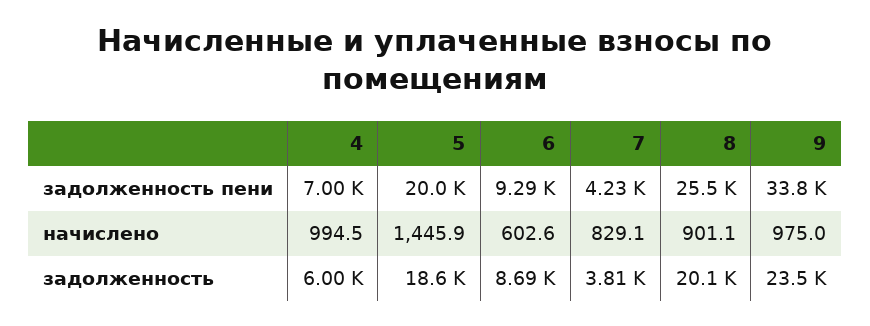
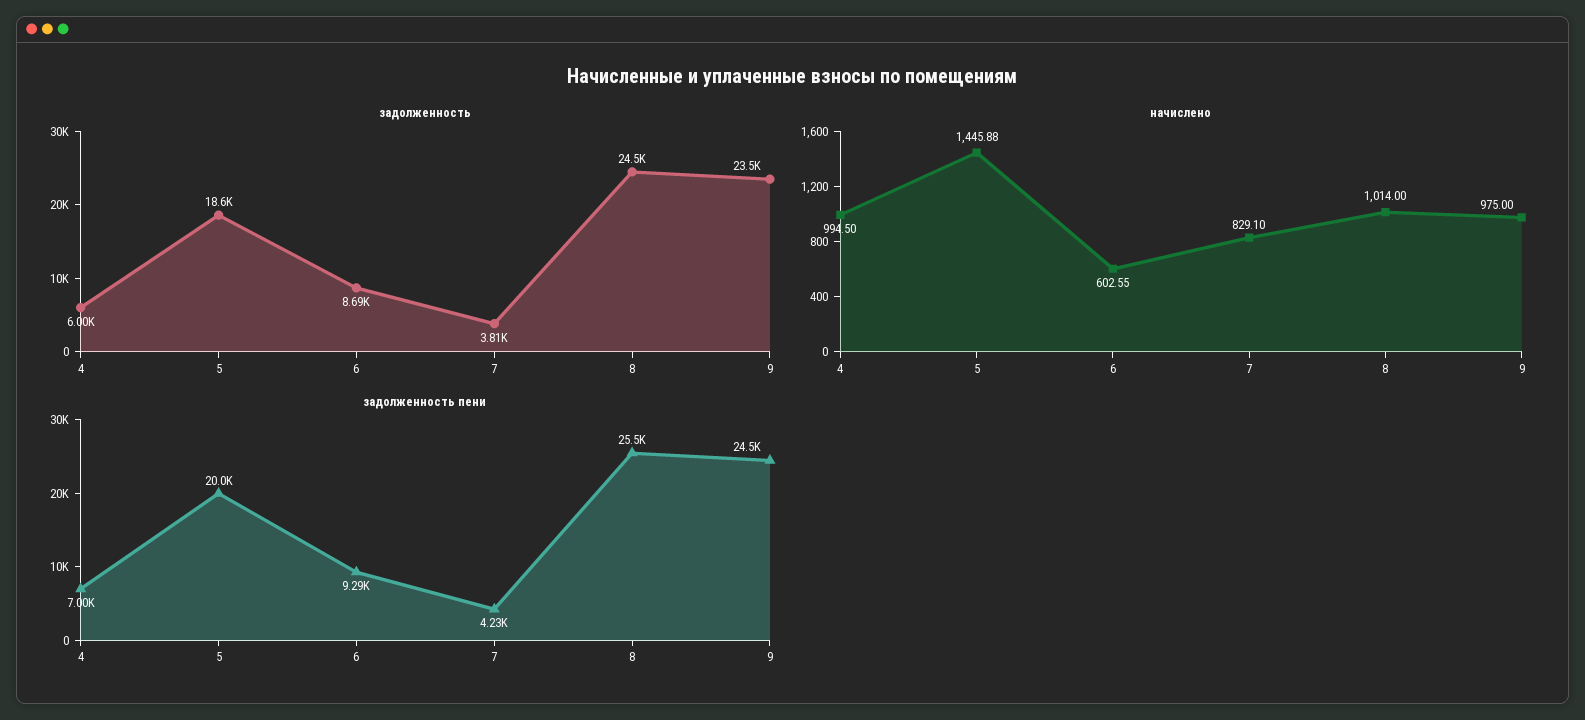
задолженность пени, 9: 33800 -> 24500
начислено, 8: 901.1 -> 1014
задолженность, 8: 20100 -> 24500

